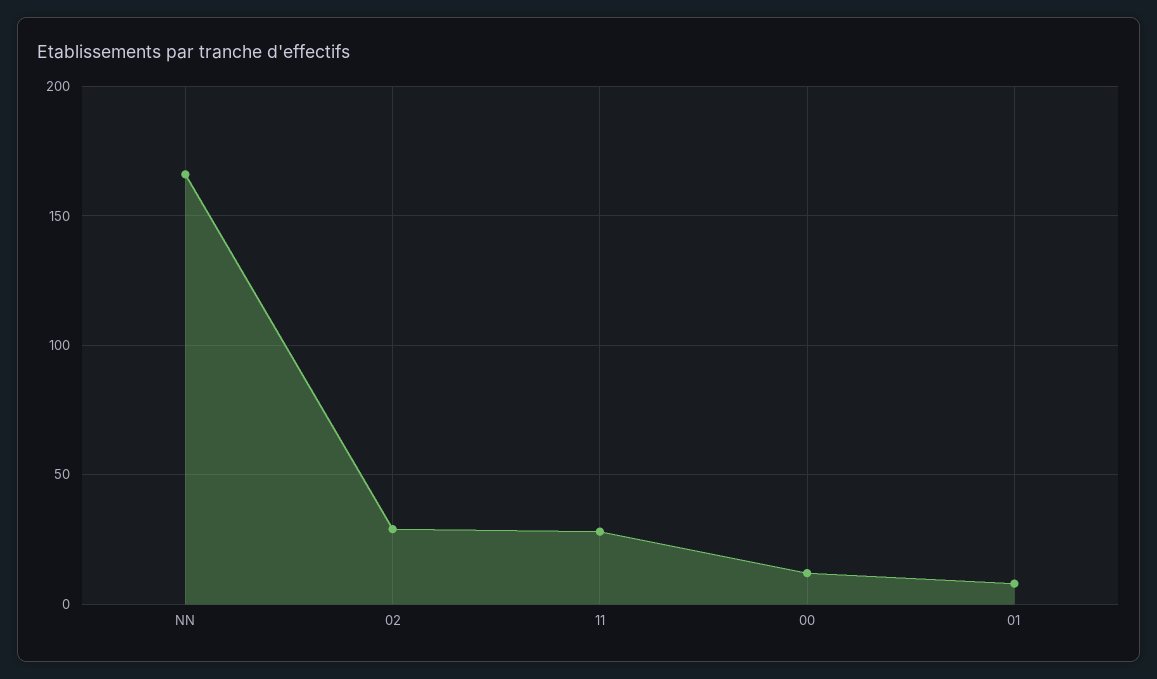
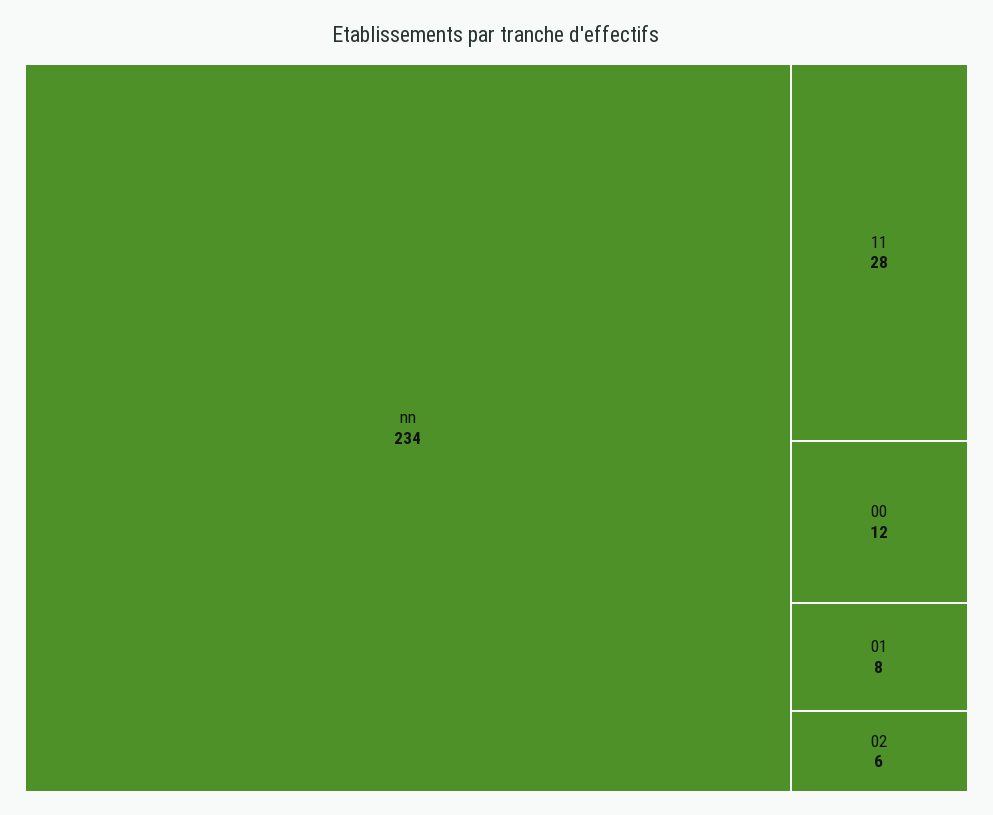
NN: 165 -> 234
02: 30 -> 6

